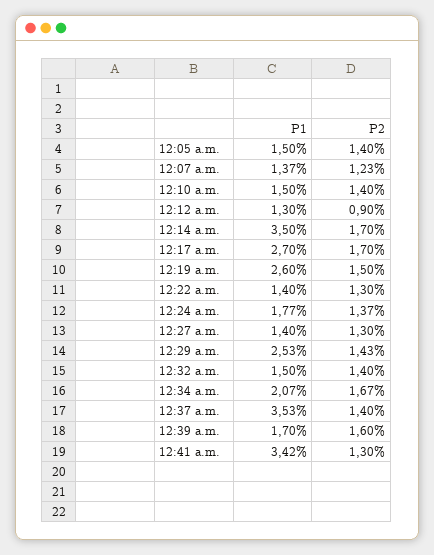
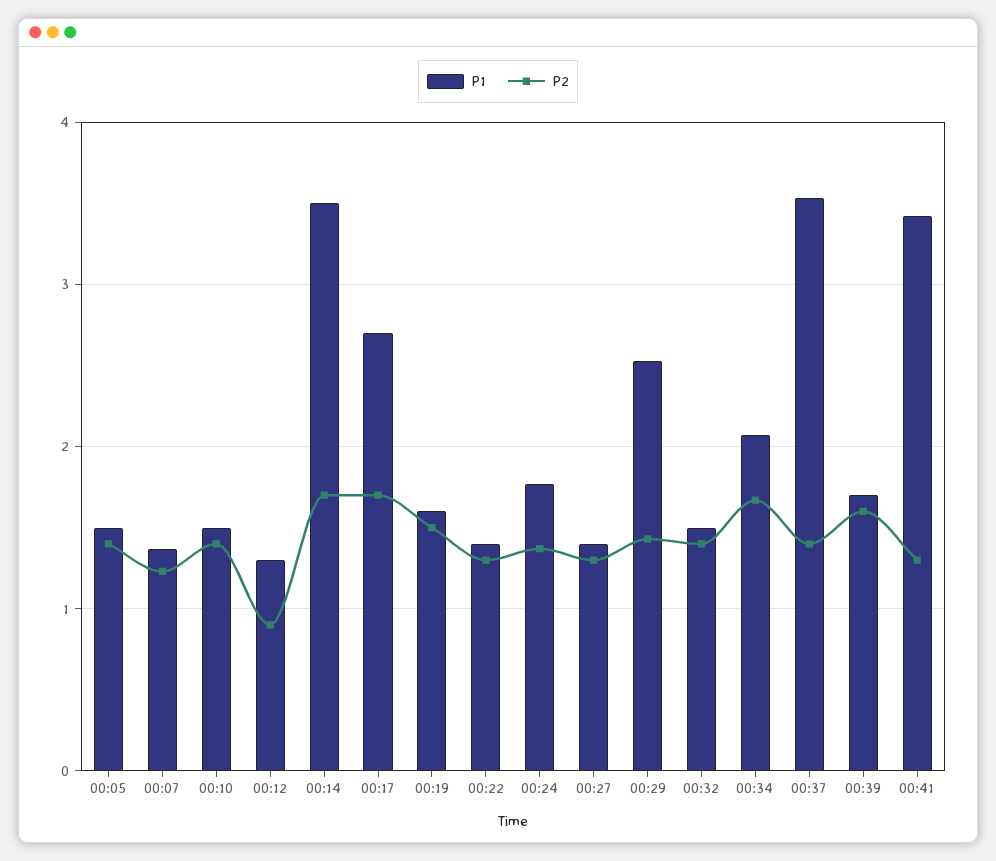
P1, 12:19 a.m.: 2.6 -> 1.6

